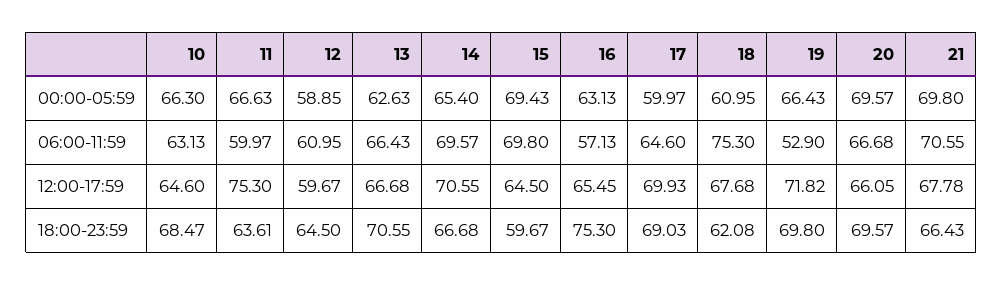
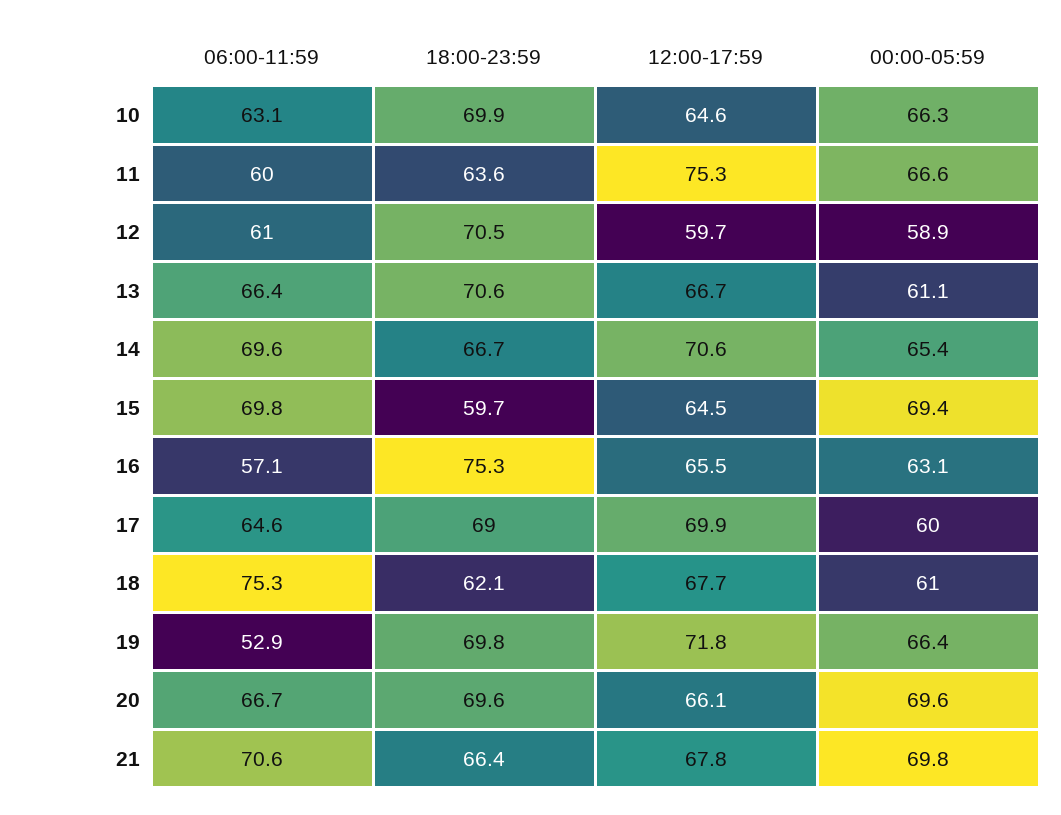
13, 00:00-05:59: 62.63 -> 61.1
10, 18:00-23:59: 68.47 -> 69.9
12, 18:00-23:59: 64.5 -> 70.5

